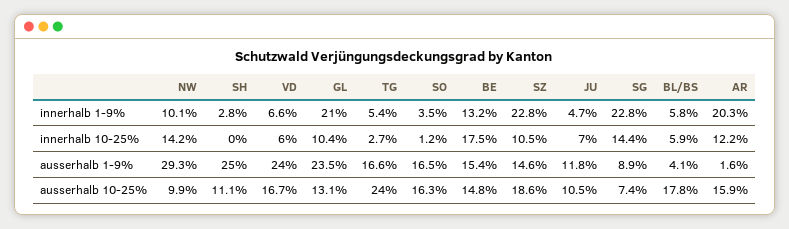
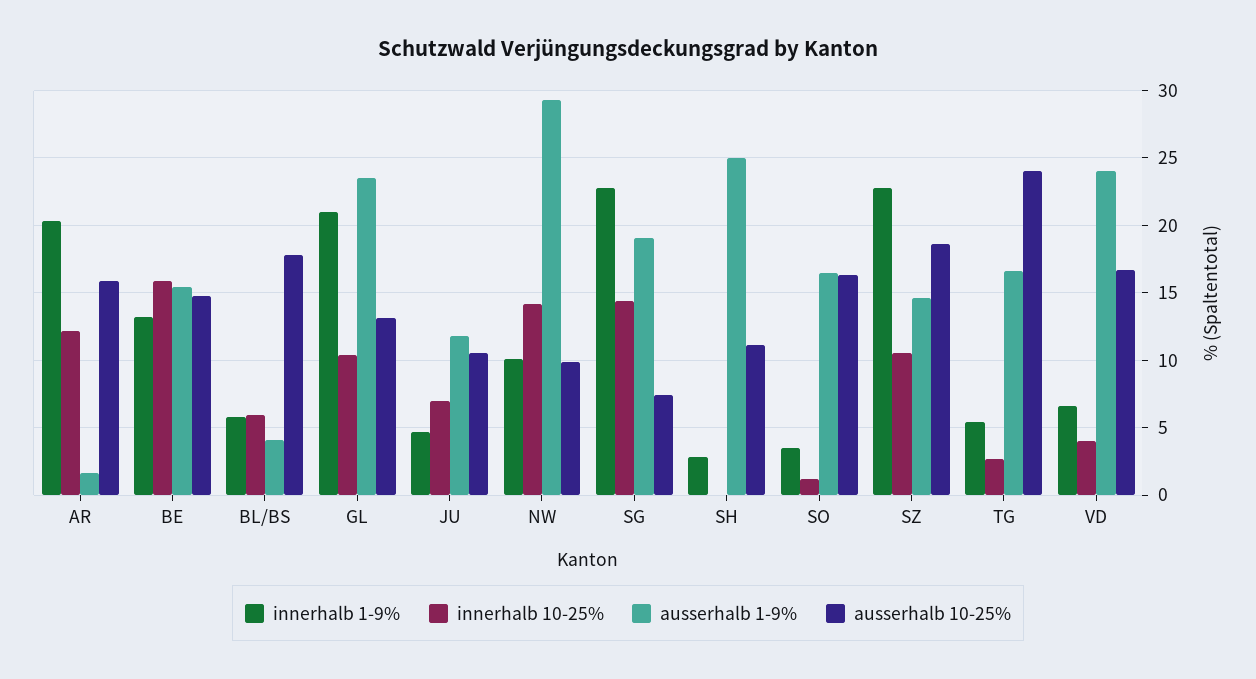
innerhalb 10-25%, VD: 6 -> 4
innerhalb 10-25%, BE: 17.5 -> 16
ausserhalb 1-9%, SG: 8.9 -> 19

